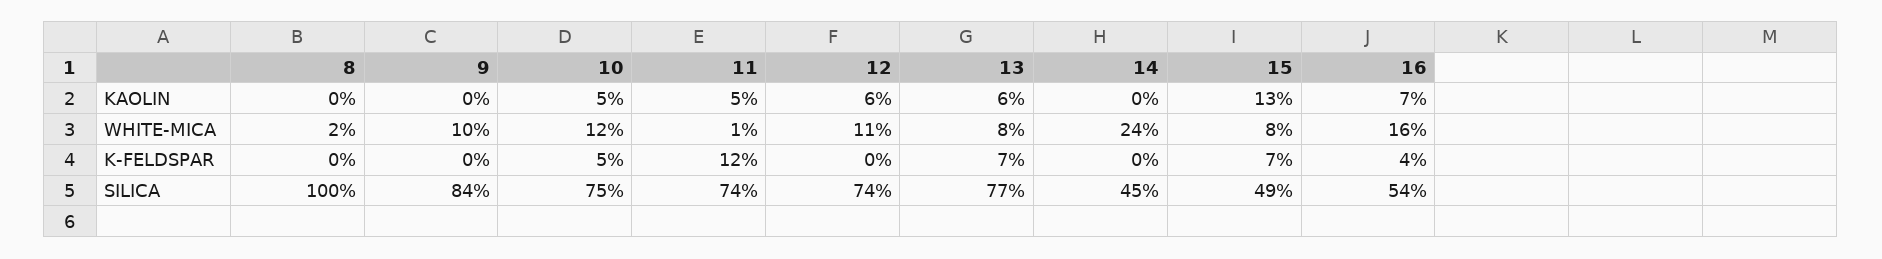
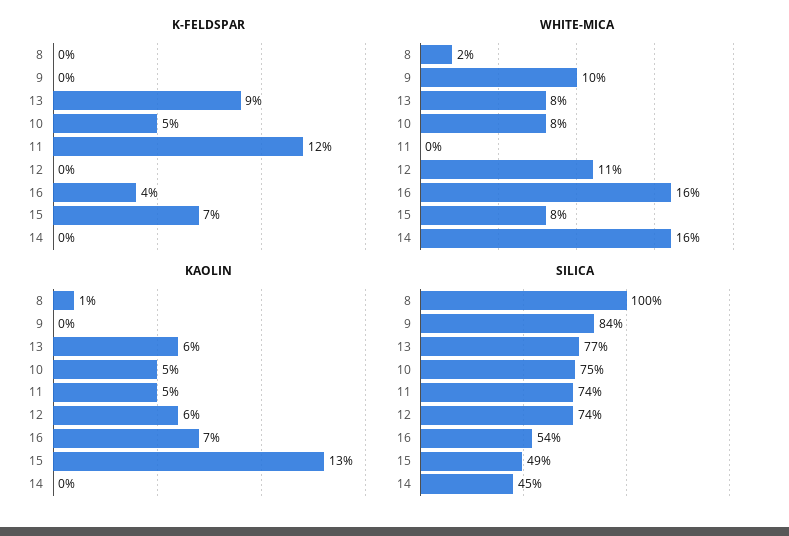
KAOLIN, 8: 0 -> 1
WHITE-MICA, 10: 12 -> 8
WHITE-MICA, 11: 1 -> 0
WHITE-MICA, 14: 24 -> 16
K-FELDSPAR, 13: 7 -> 9

